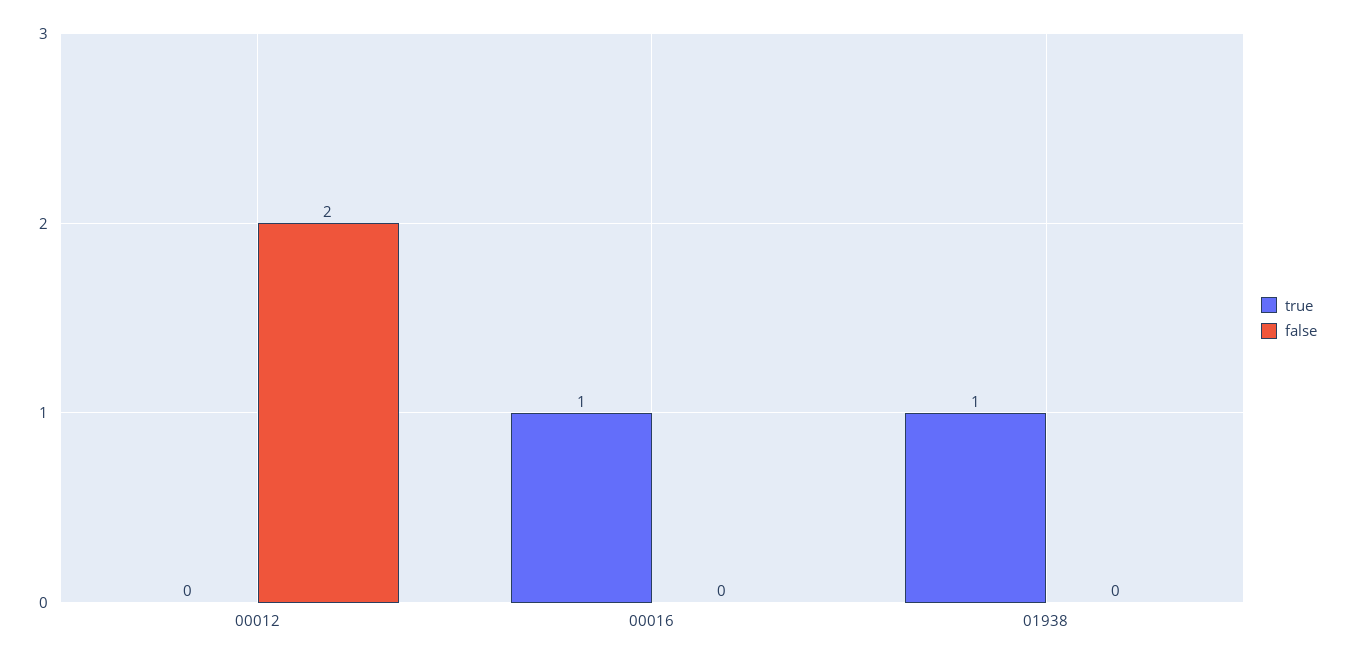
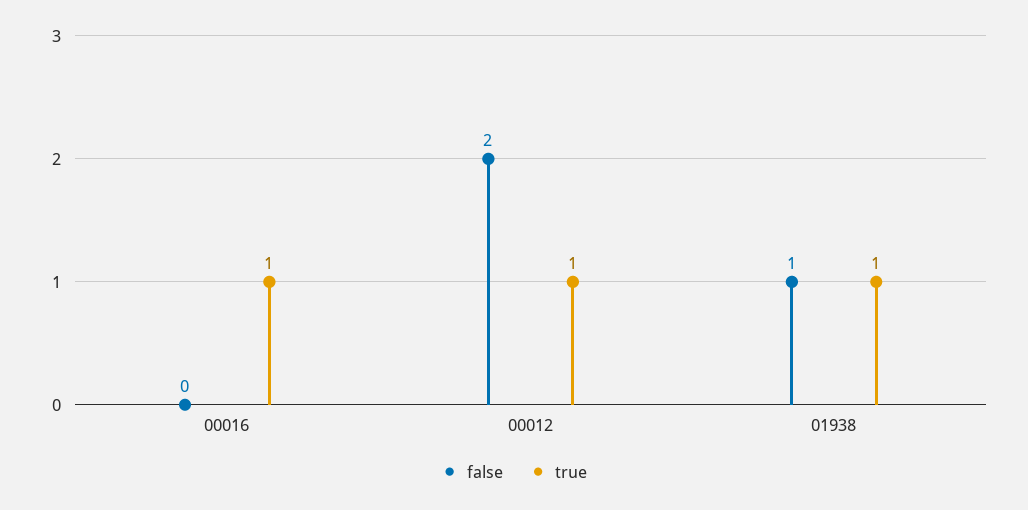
true, 00012: 0 -> 1
false, 01938: 0 -> 1

